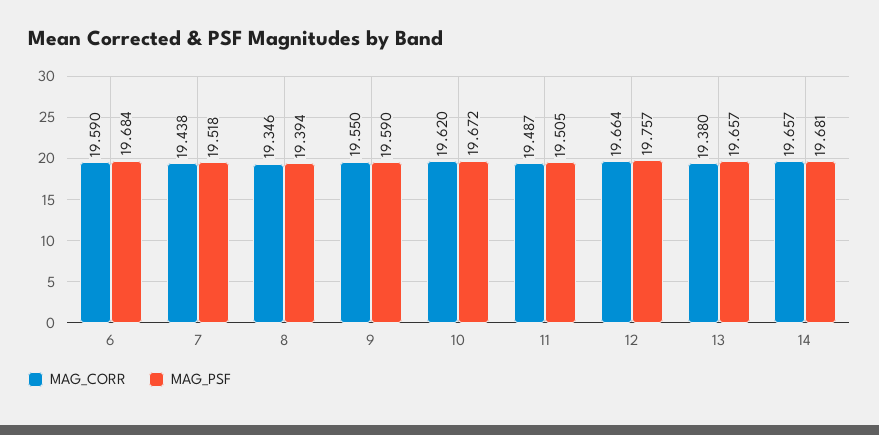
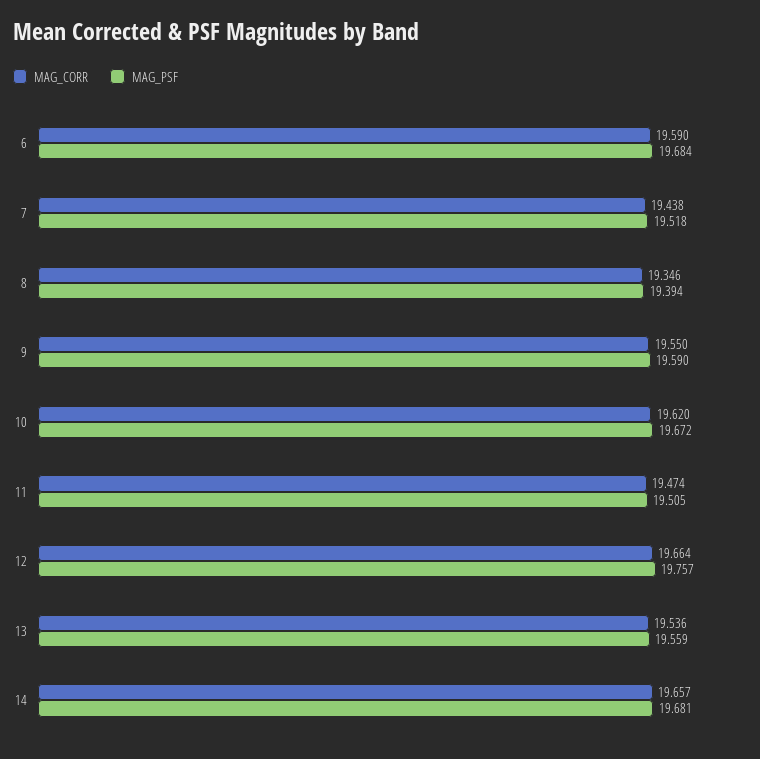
MAG_CORR, 11: 19.487 -> 19.474
MAG_CORR, 13: 19.38 -> 19.536
MAG_PSF, 13: 19.657 -> 19.559

